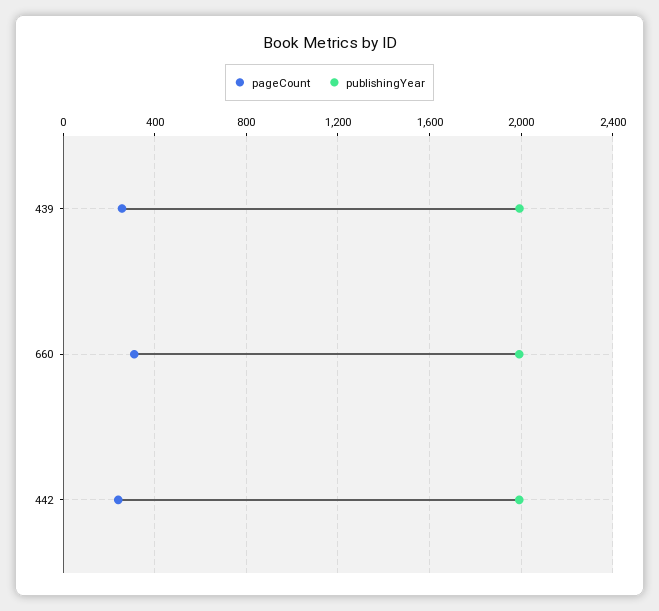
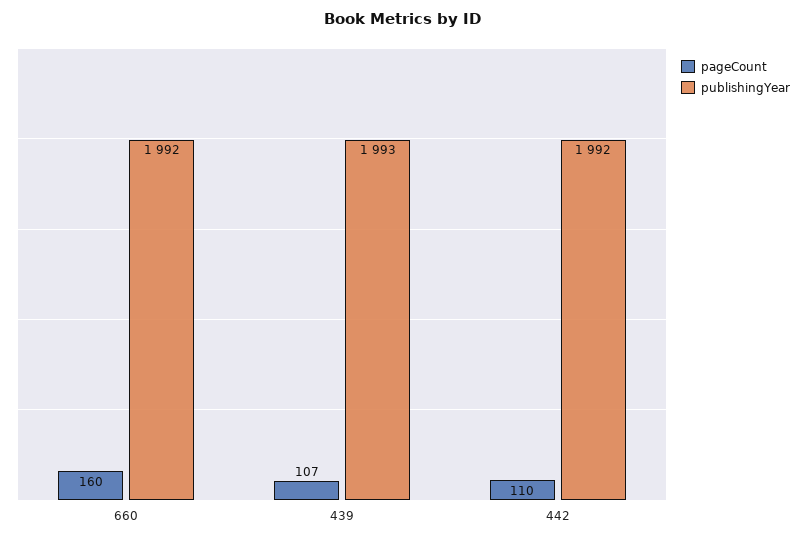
pageCount, 439: 250 -> 107
pageCount, 660: 300 -> 160
pageCount, 442: 250 -> 110

